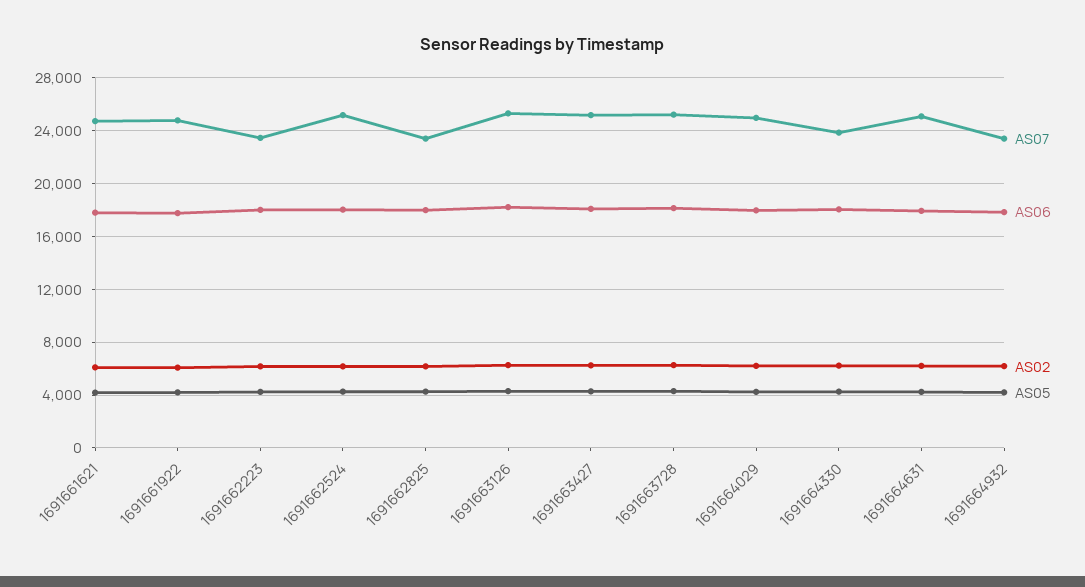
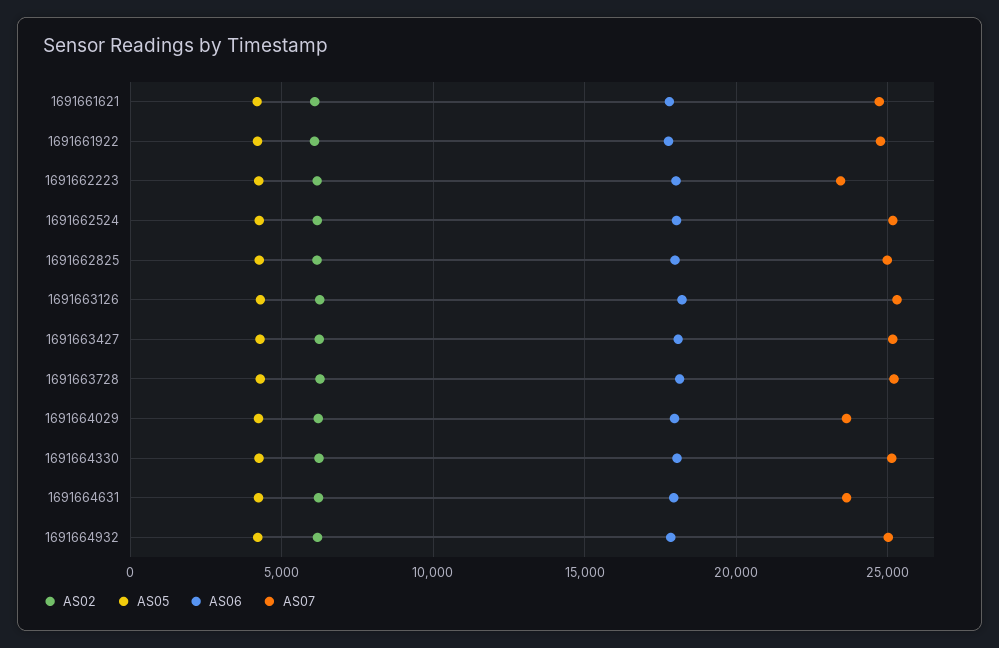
AS07, 1691662825: 23500 -> 25000
AS07, 1691664029: 25000 -> 23500
AS07, 1691664330: 24000 -> 25000
AS07, 1691664631: 25000 -> 23500
AS07, 1691664932: 23500 -> 25000

